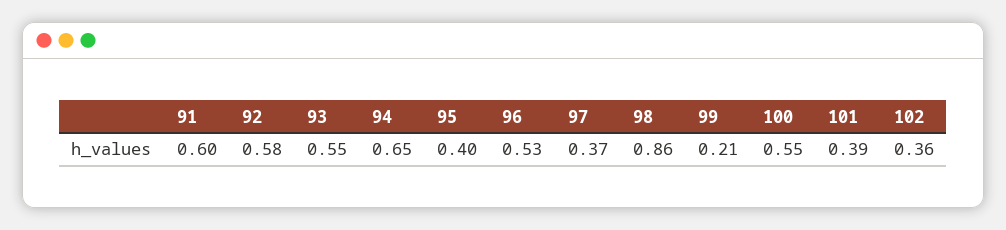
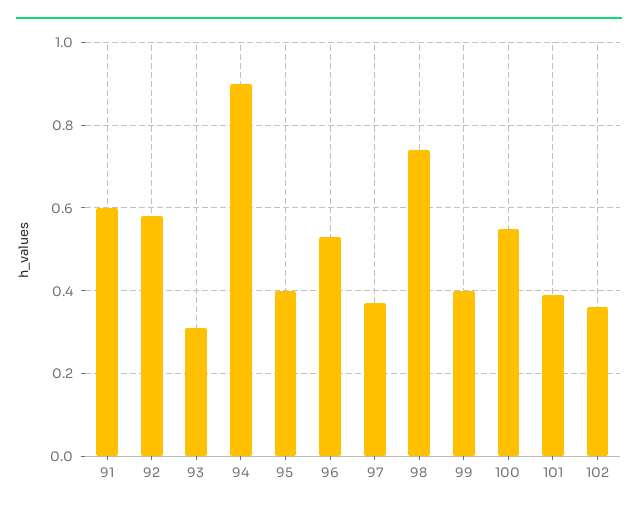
93: 0.55 -> 0.3
94: 0.65 -> 0.9
98: 0.86 -> 0.75
99: 0.21 -> 0.4

